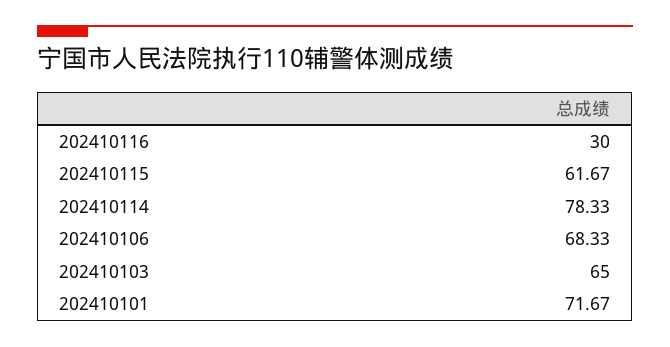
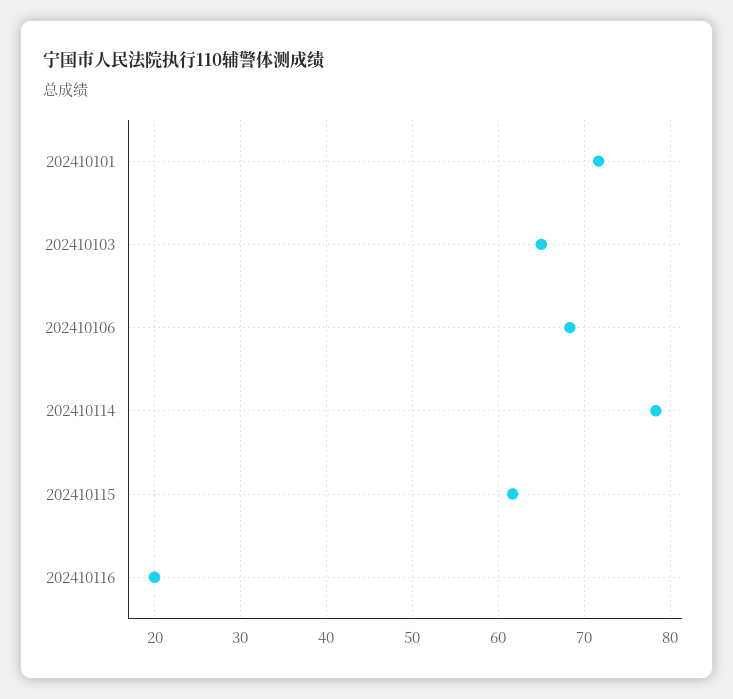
202410116: 30 -> 20

